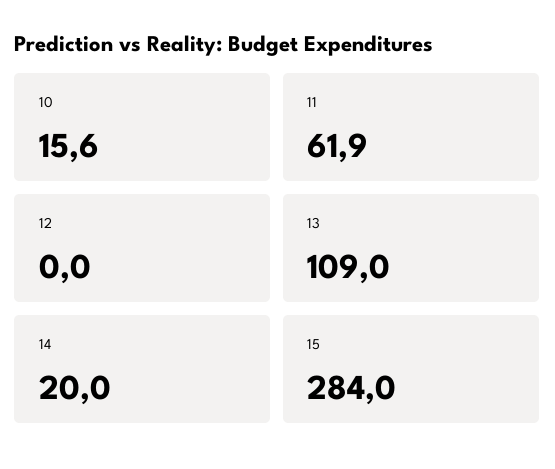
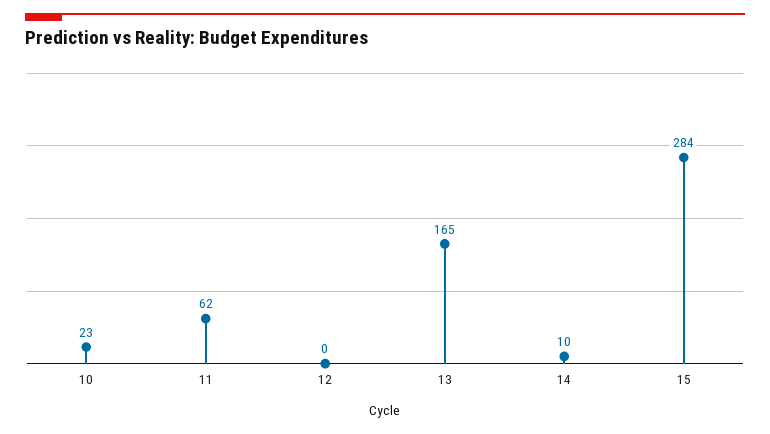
10: 15.6 -> 23
13: 109 -> 165
14: 20 -> 10

